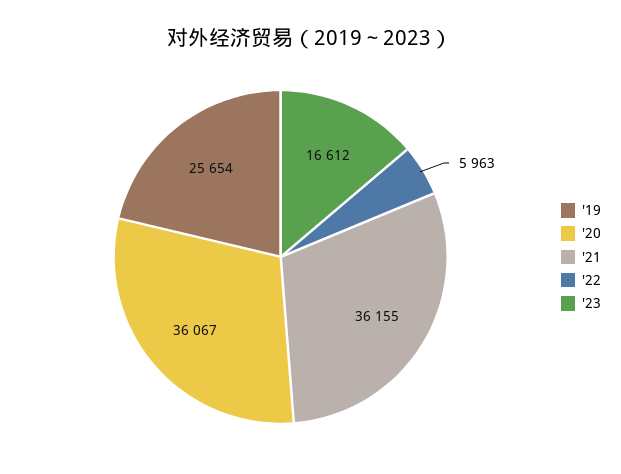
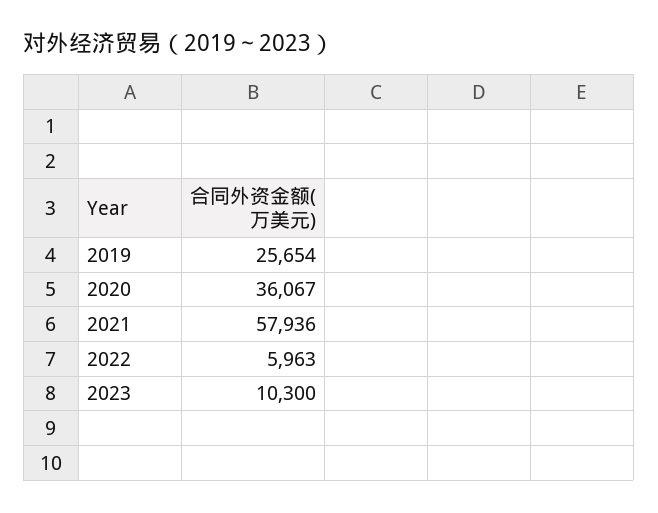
'21: 36155 -> 57936
'23: 16612 -> 10300

